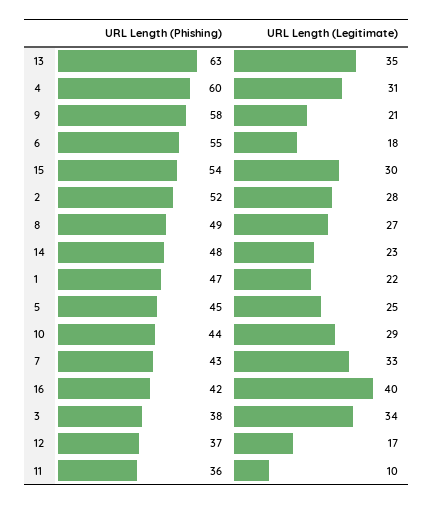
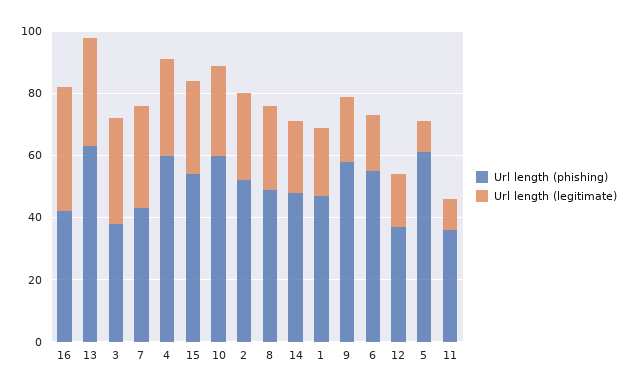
URL Length (Phishing), 5: 45 -> 60
URL Length (Legitimate), 5: 25 -> 10
URL Length (Phishing), 10: 44 -> 60

